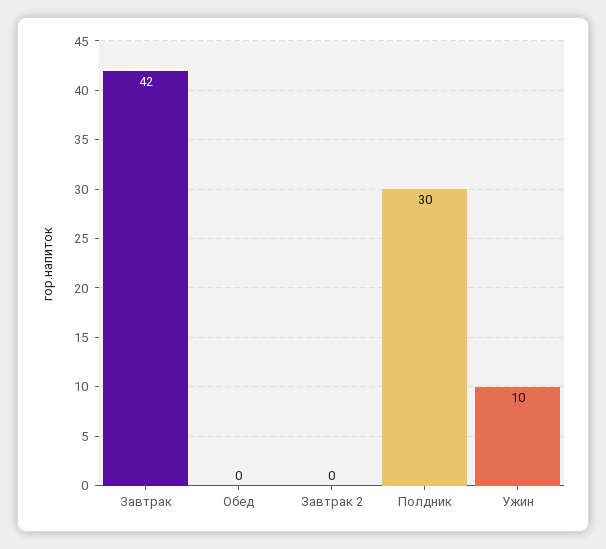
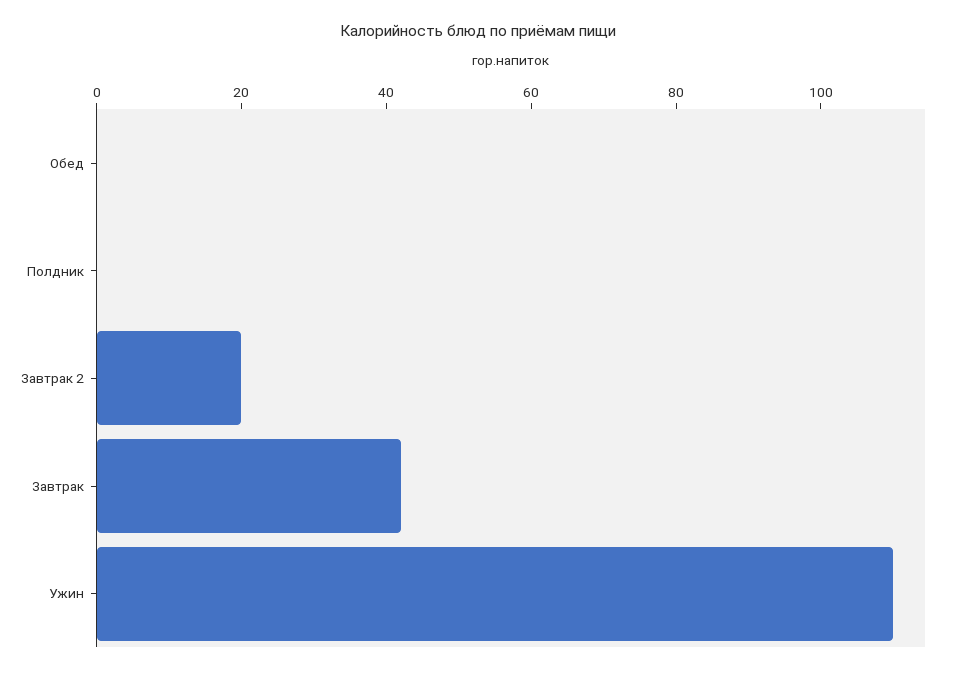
Завтрак 2: 0 -> 20
Полдник: 30 -> 0
Ужин: 10 -> 110

